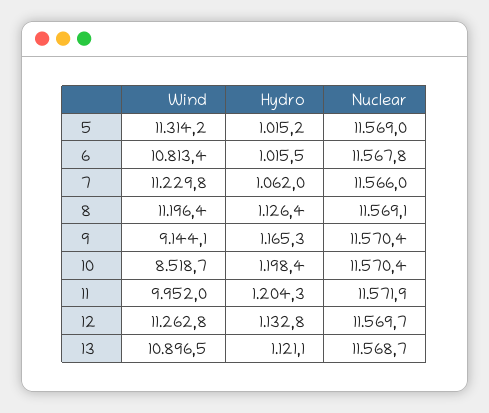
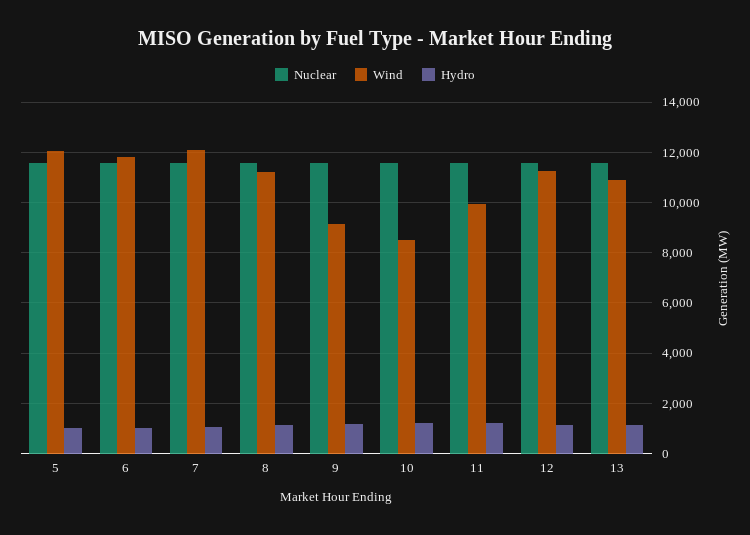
Wind, 5: 11314.2 -> 12000
Wind, 6: 10813.4 -> 11750
Wind, 7: 11229.8 -> 12000

